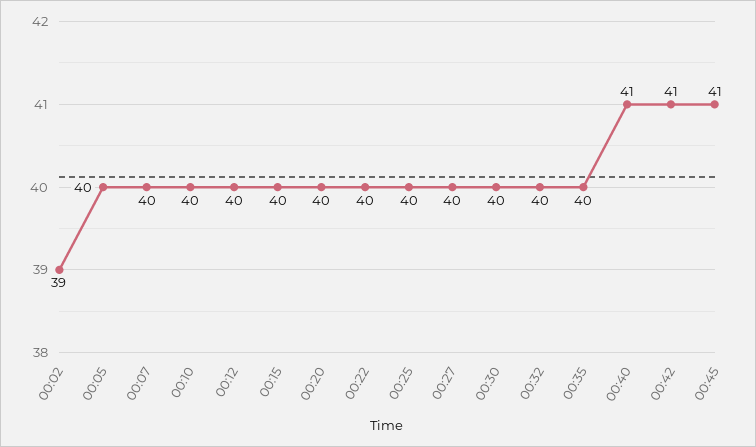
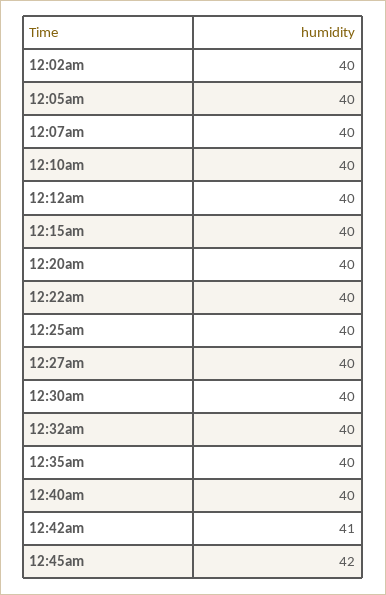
00:02: 39 -> 40
00:40: 41 -> 40
00:45: 41 -> 42

